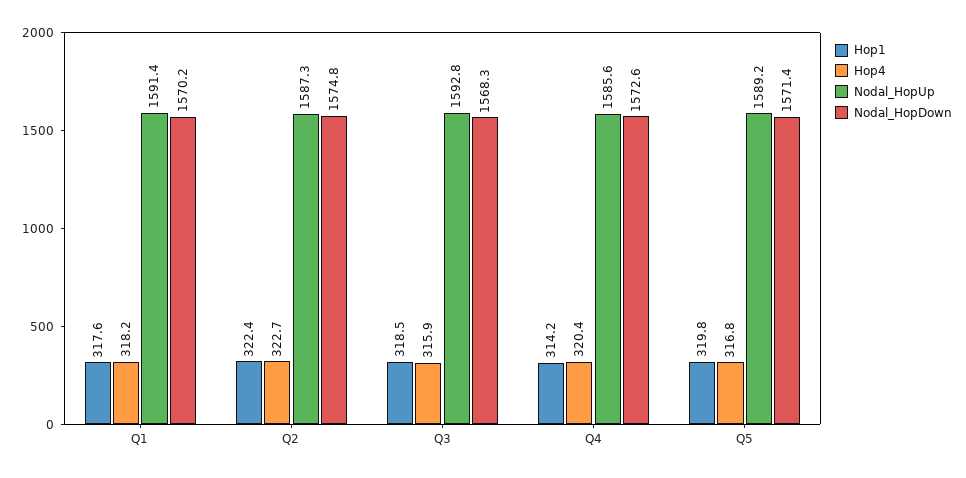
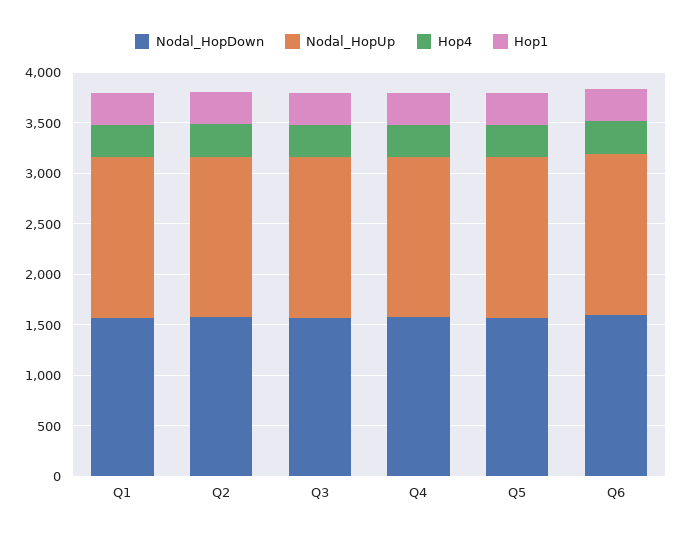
Nodal_HopDown, Q6: none -> 1600
Nodal_HopUp, Q6: none -> 1600
Hop4, Q6: none -> 300
Hop1, Q6: none -> 300

